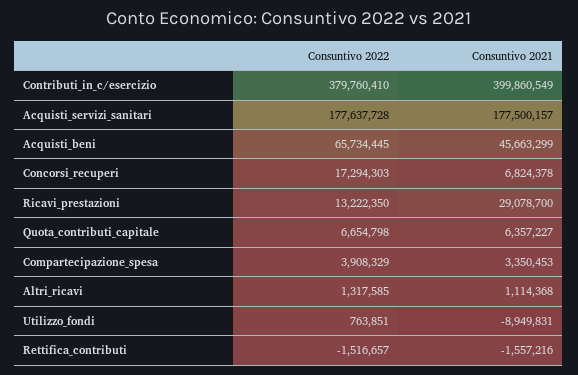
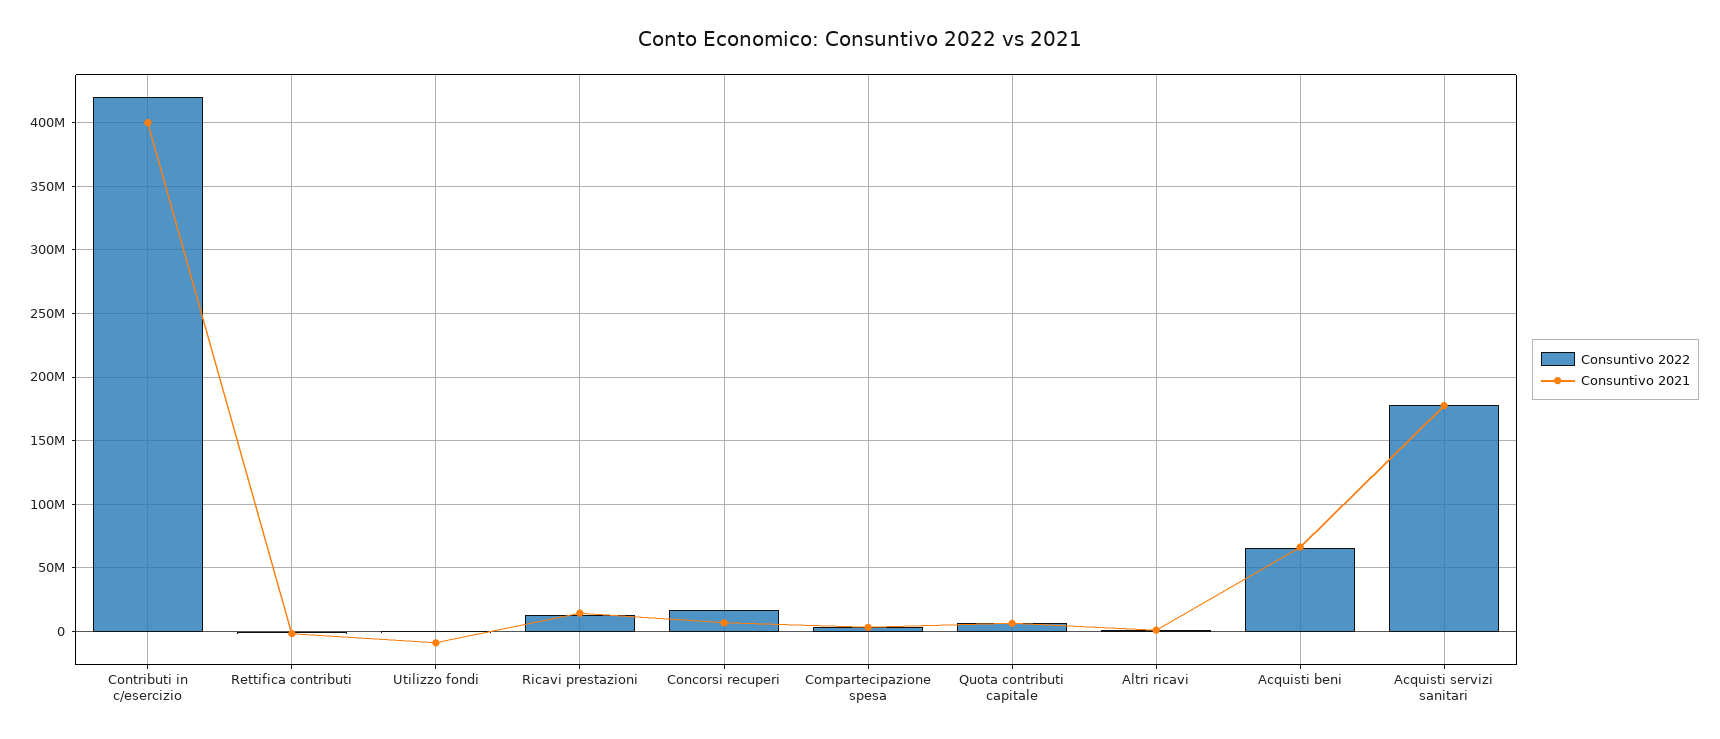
Consuntivo 2022, Contributi_in_c/esercizio: 379760410 -> 420000000
Consuntivo 2021, Acquisti_beni: 45663299 -> 65000000
Consuntivo 2021, Ricavi_prestazioni: 29078700 -> 15000000

